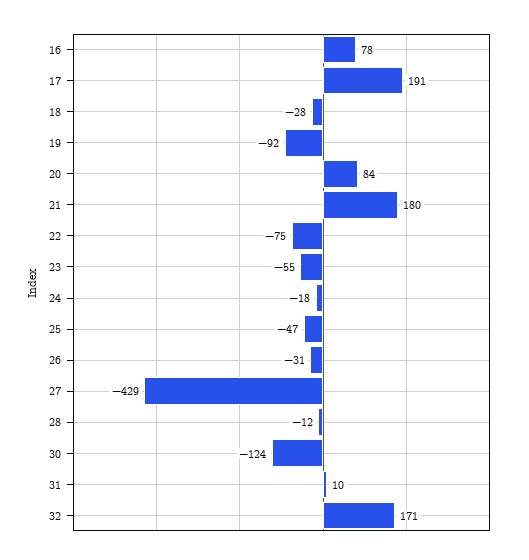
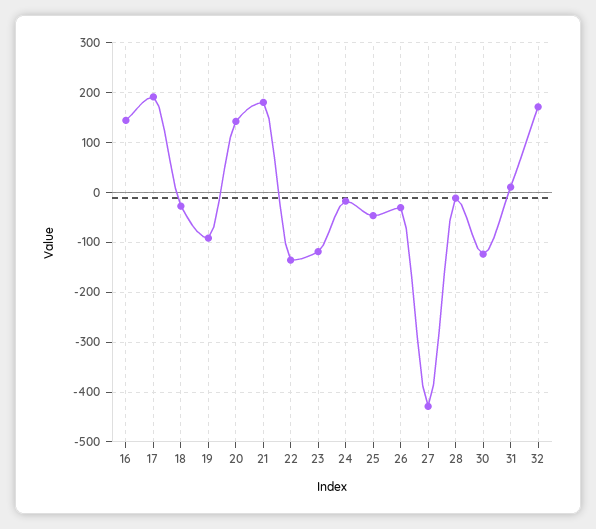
16: 78 -> 140
20: 84 -> 140
22: -75 -> -140
23: -55 -> -120

